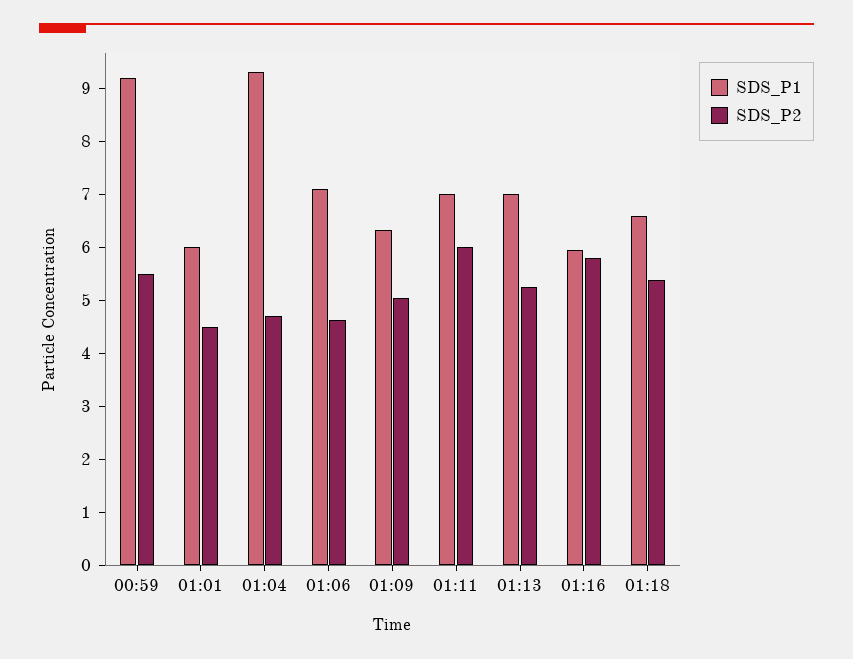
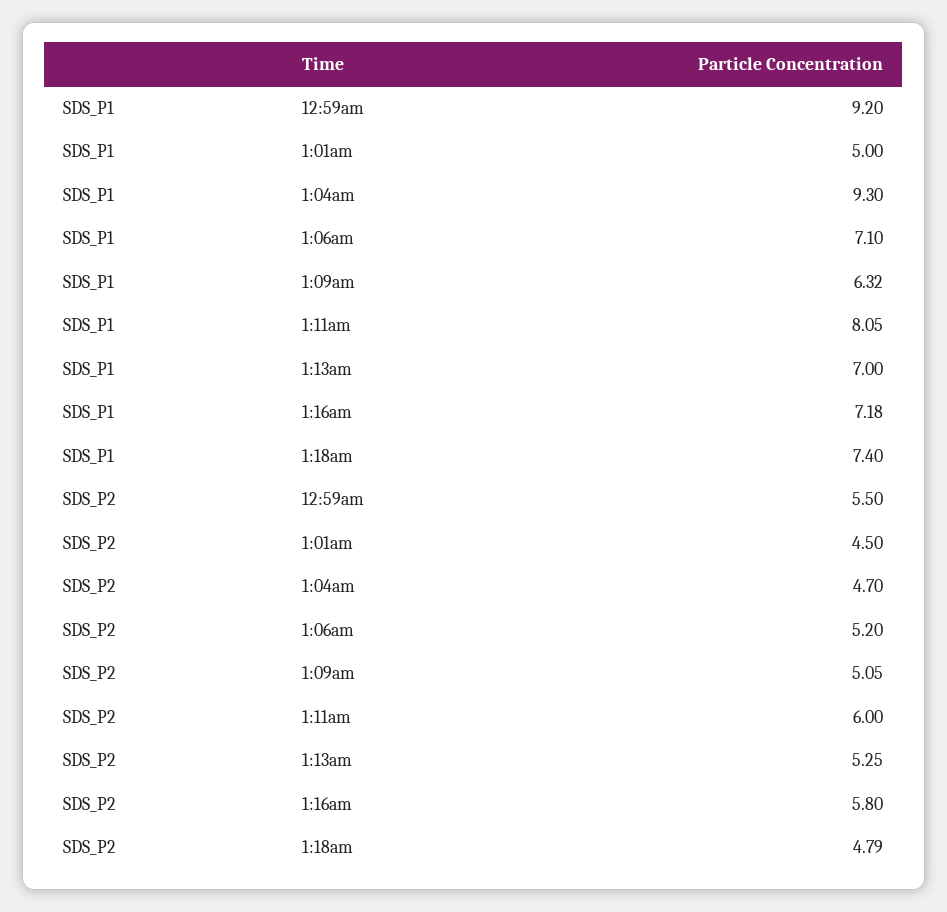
SDS_P1, 01:01: 6 -> 5
SDS_P2, 01:06: 4.6 -> 5.2
SDS_P1, 01:11: 7 -> 8.05
SDS_P1, 01:16: 6 -> 7.18
SDS_P1, 01:18: 6.6 -> 7.4
SDS_P2, 01:18: 5.4 -> 4.79

